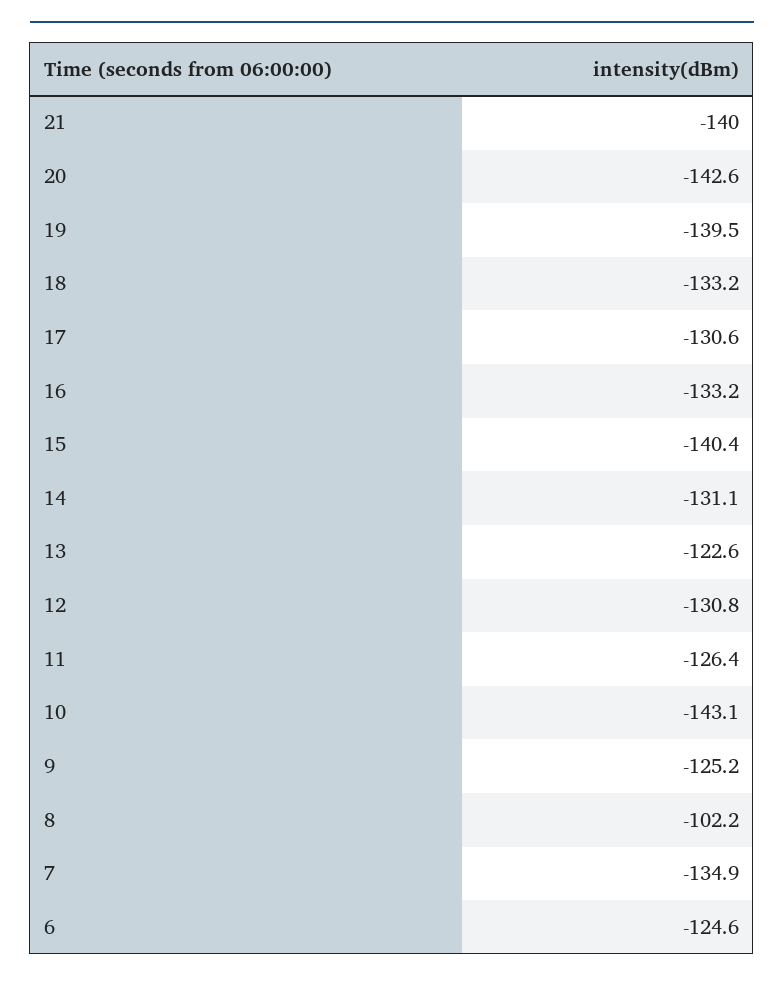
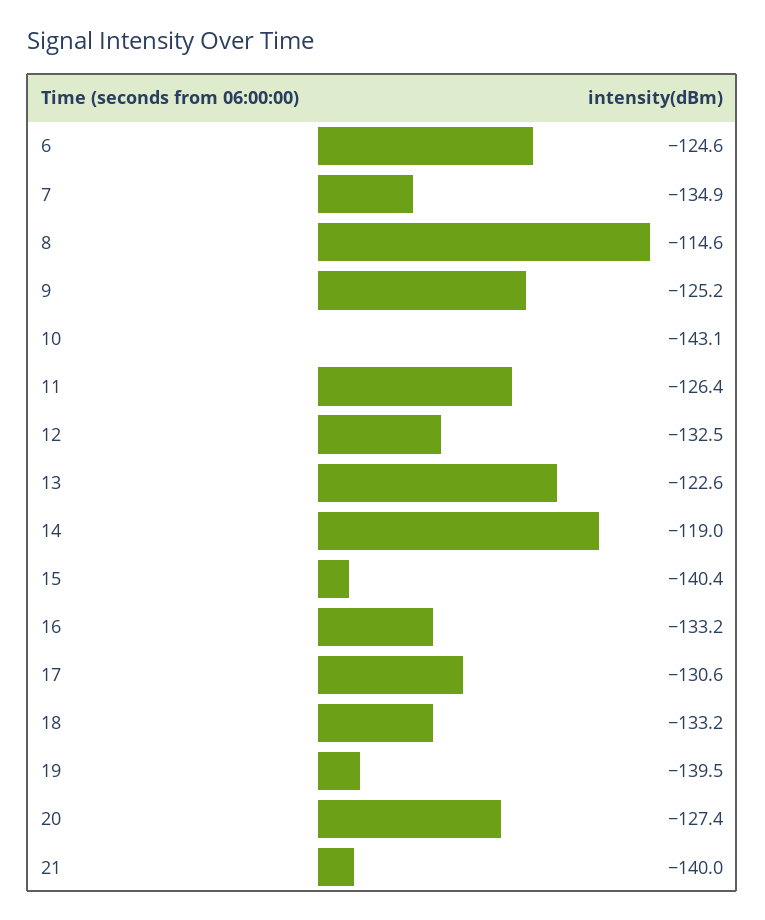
20: -142.6 -> -127.4
14: -131.1 -> -119
12: -130.8 -> -132.5
8: -102.2 -> -114.6

